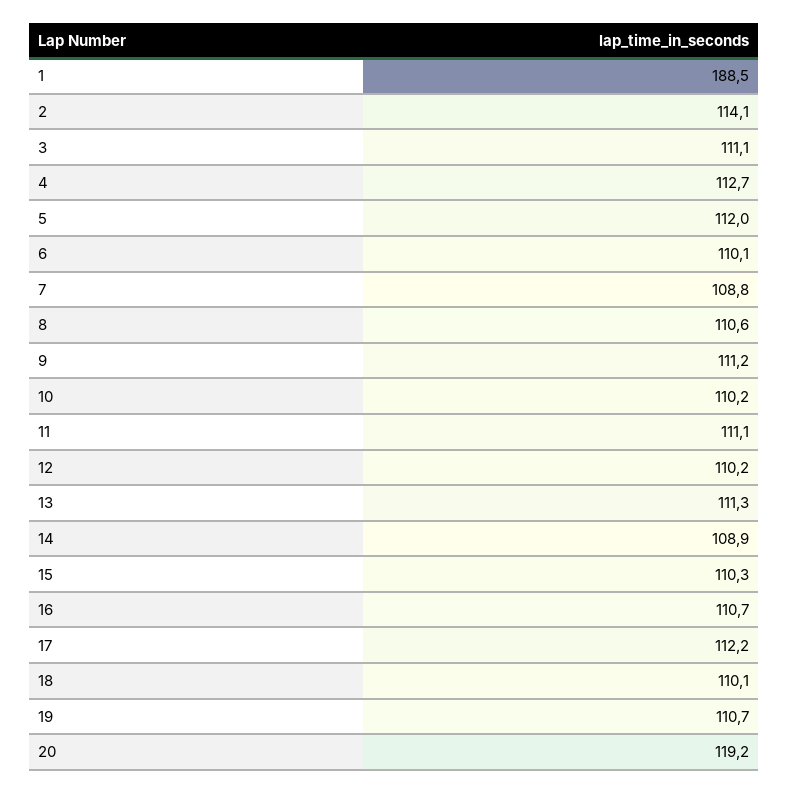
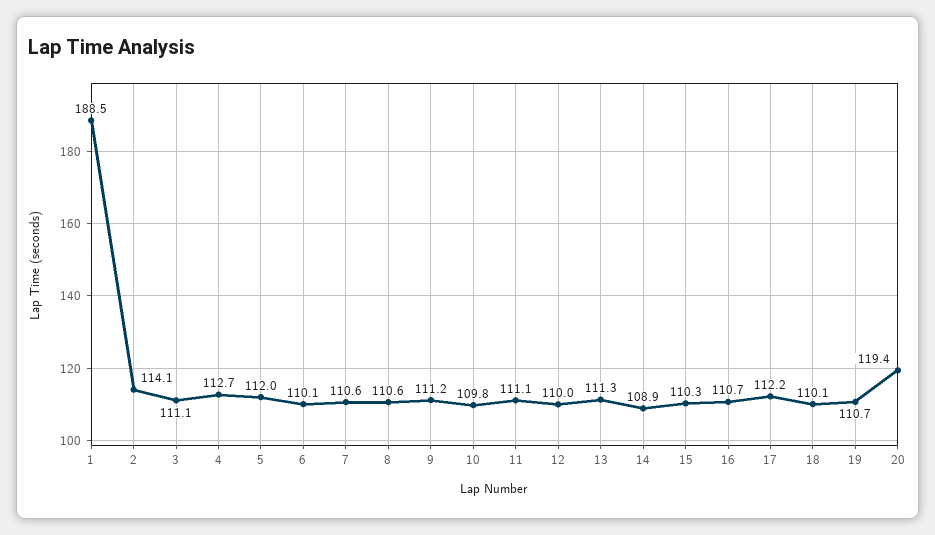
7: 108.8 -> 110.6
10: 110.2 -> 109.8
12: 110.2 -> 110
20: 119.2 -> 119.4

